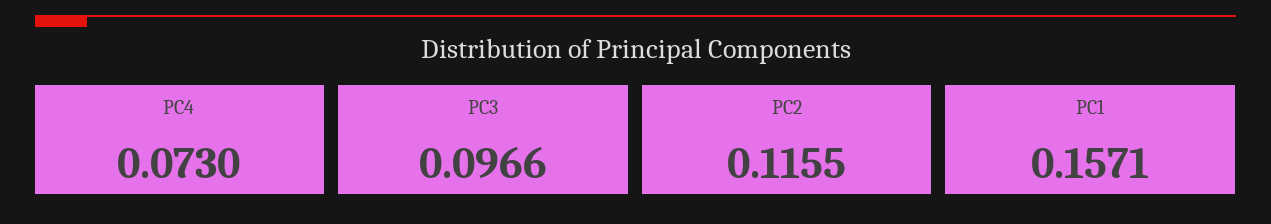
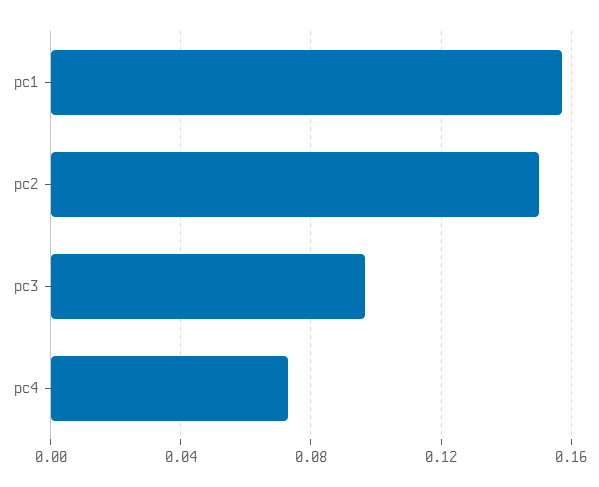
PC2: 0.1155 -> 0.15

